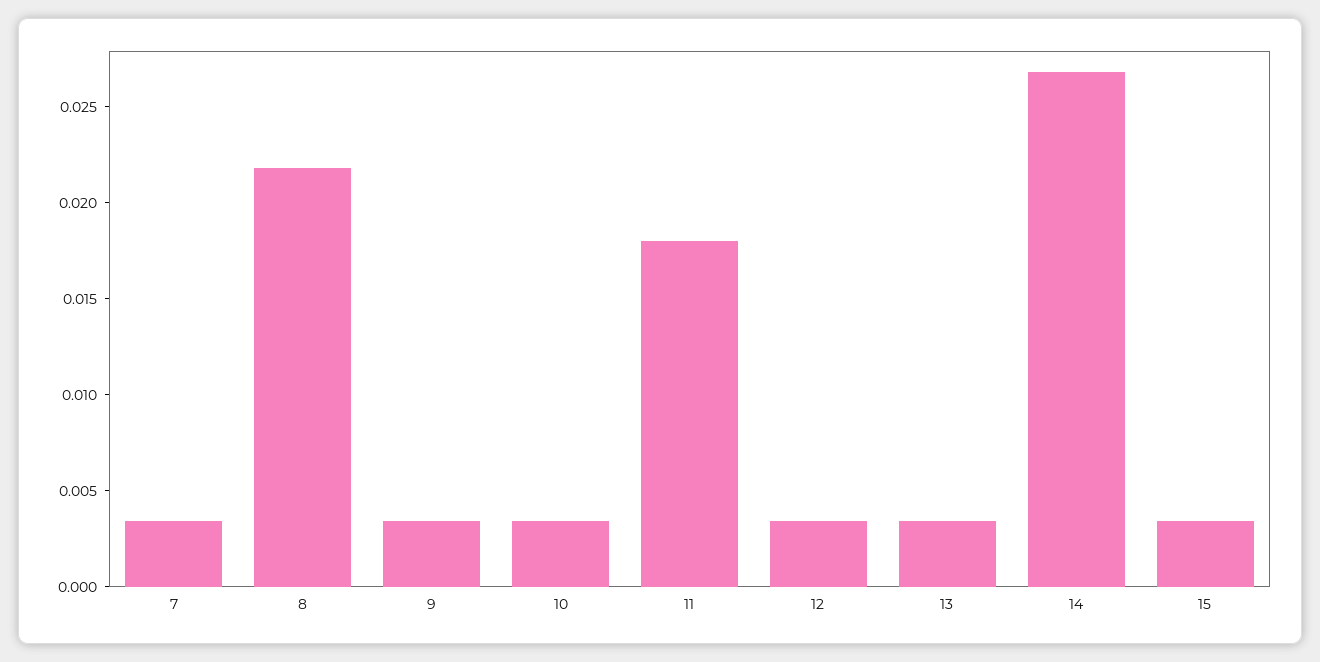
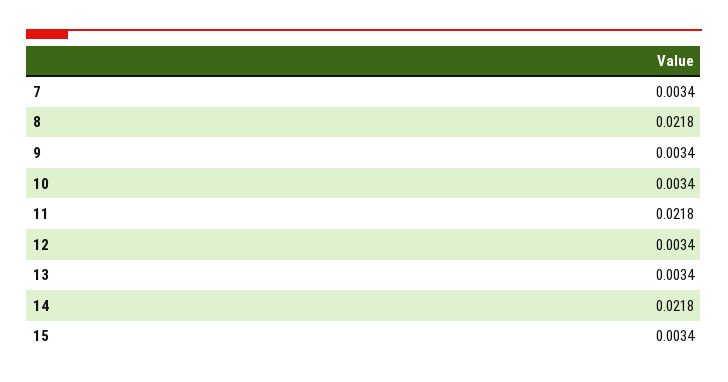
11: 0.018 -> 0.0218
14: 0.027 -> 0.0218

